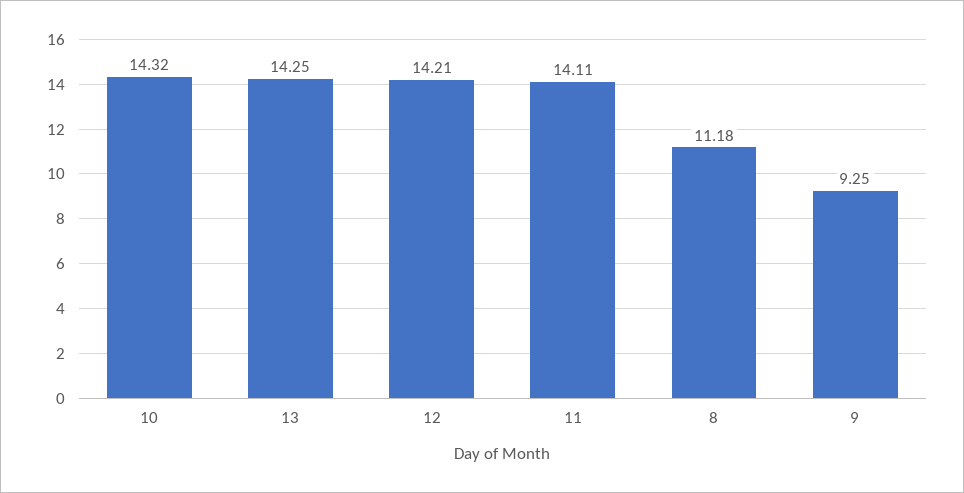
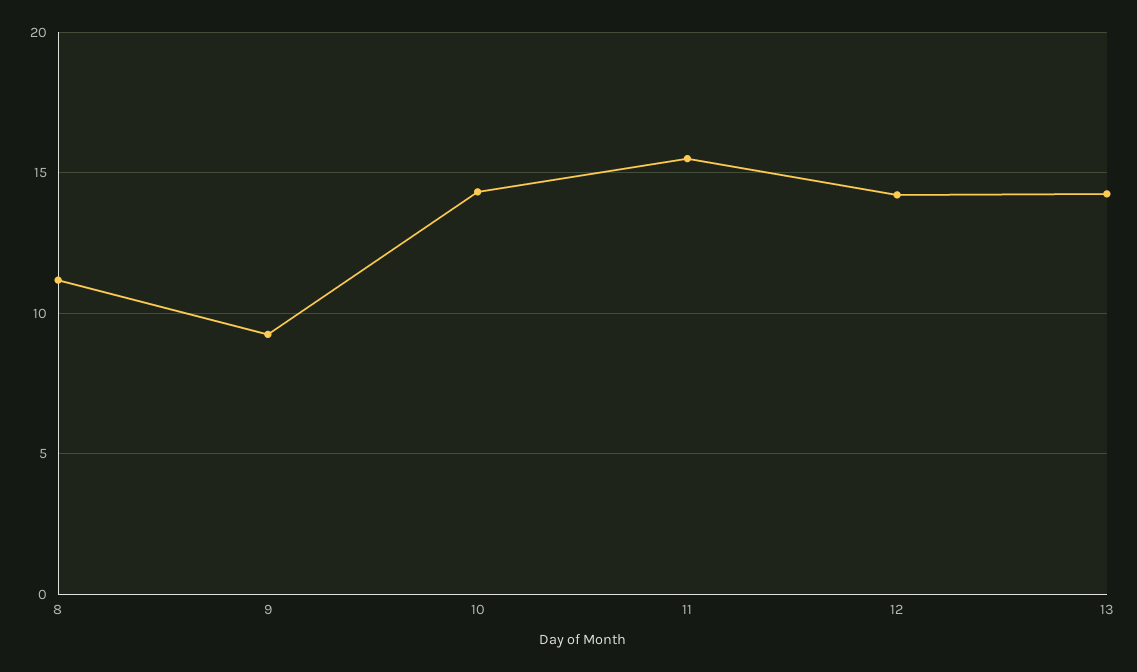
11: 14.11 -> 15.5

